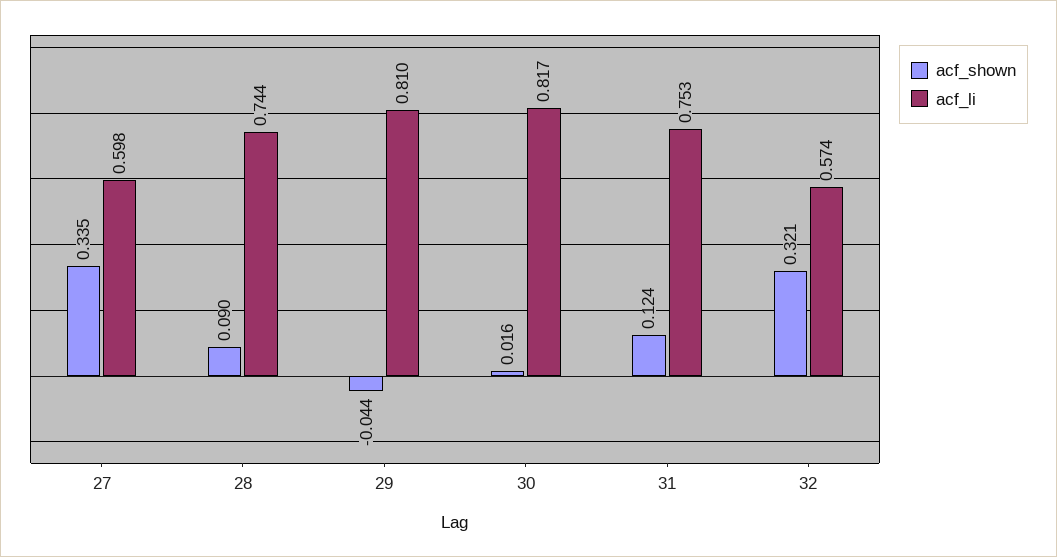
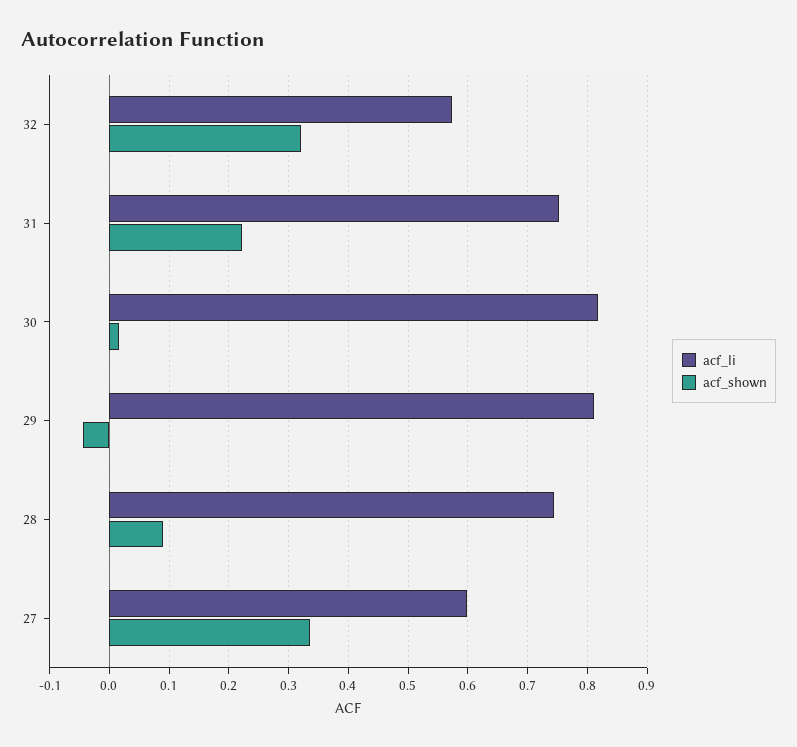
acf_shown, 31: 0.124 -> 0.22

